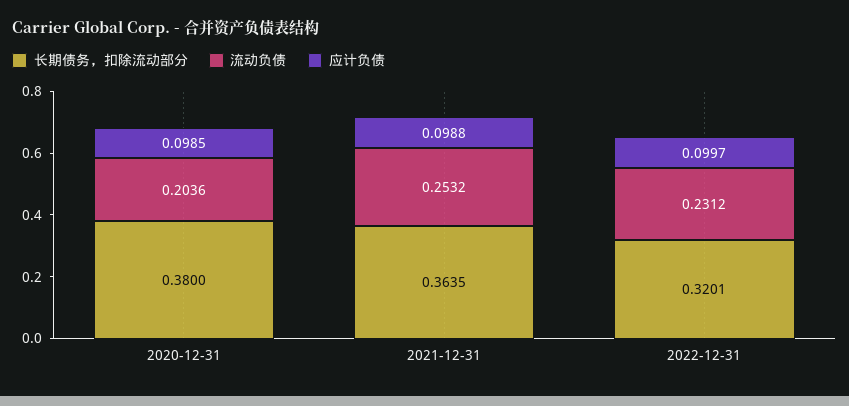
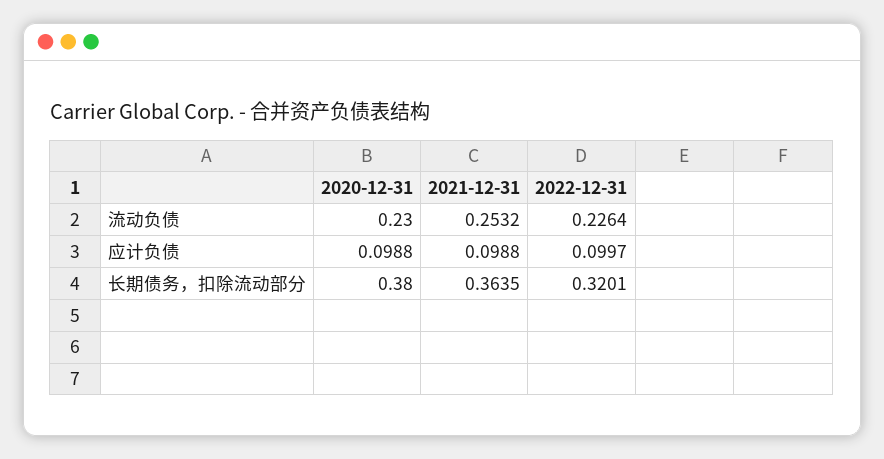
流动负债, 2020-12-31: 0.2036 -> 0.23
应计负债, 2020-12-31: 0.0985 -> 0.0988
流动负债, 2022-12-31: 0.2312 -> 0.2264

